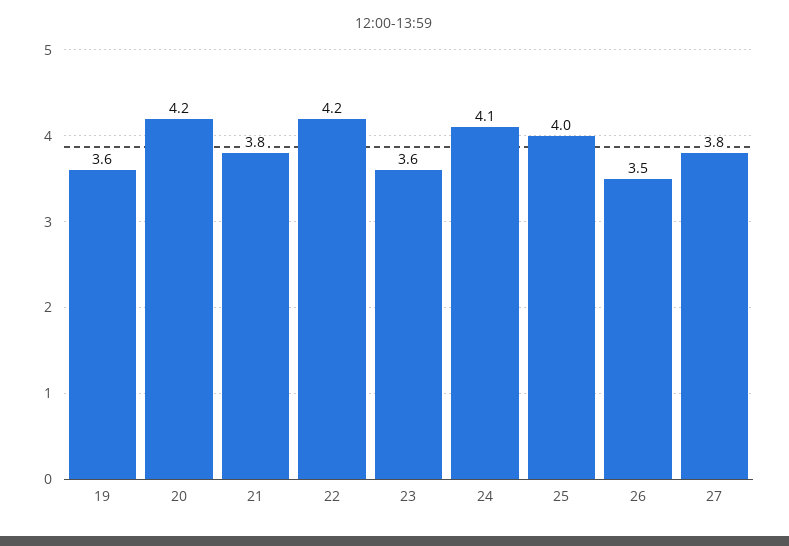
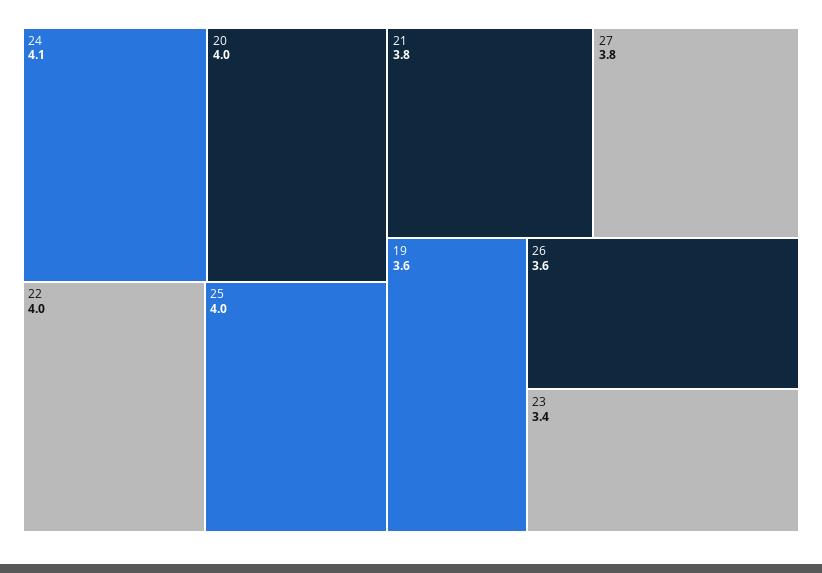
20: 4.2 -> 4
22: 4.2 -> 4
23: 3.6 -> 3.4
26: 3.5 -> 3.6

